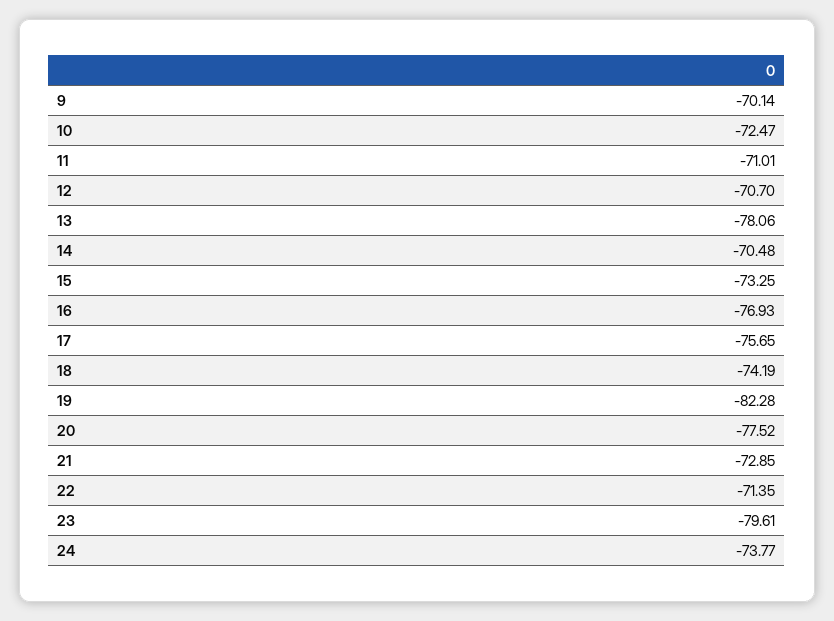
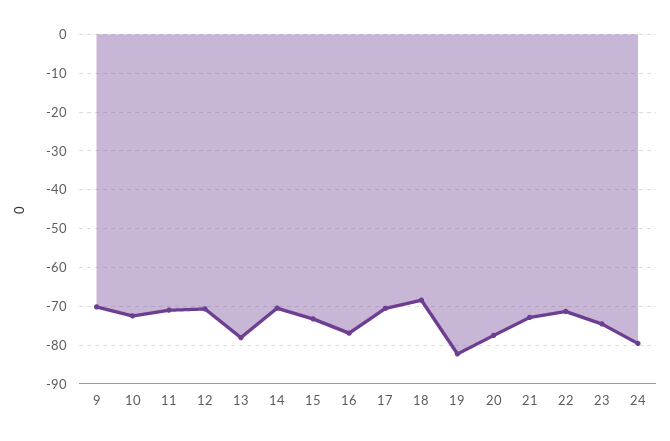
17: -75.65 -> -70
18: -74.19 -> -68
23: -79.61 -> -74
24: -73.77 -> -80

